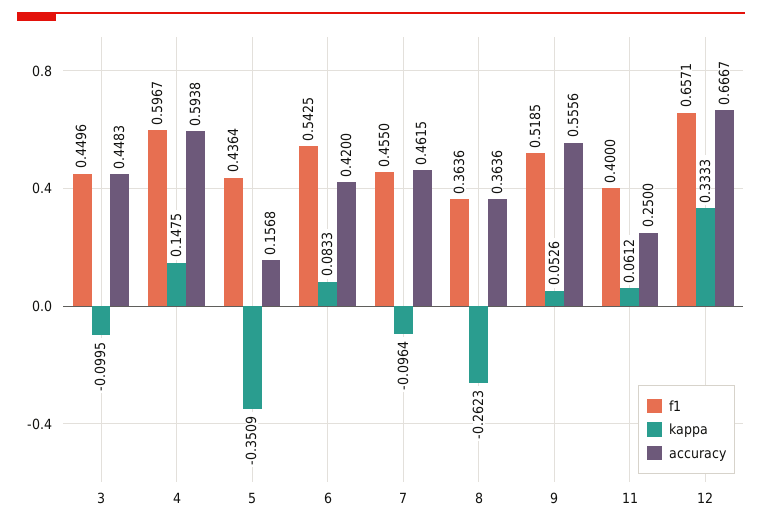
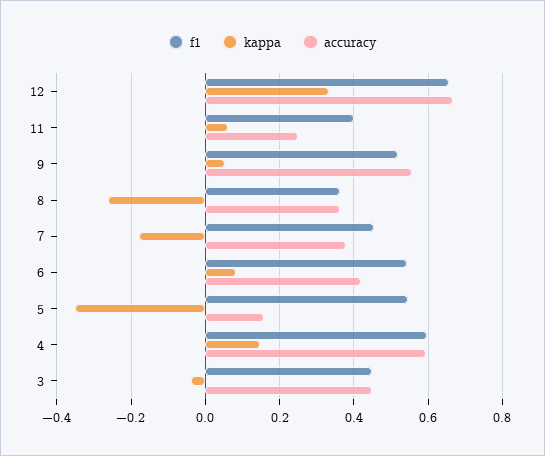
kappa, 3: -0.0995 -> -0.04
f1, 5: 0.4364 -> 0.54
kappa, 7: -0.0964 -> -0.18
accuracy, 7: 0.4615 -> 0.38

